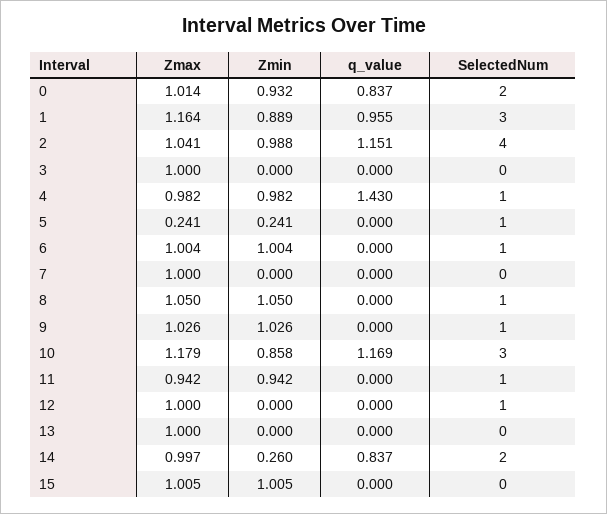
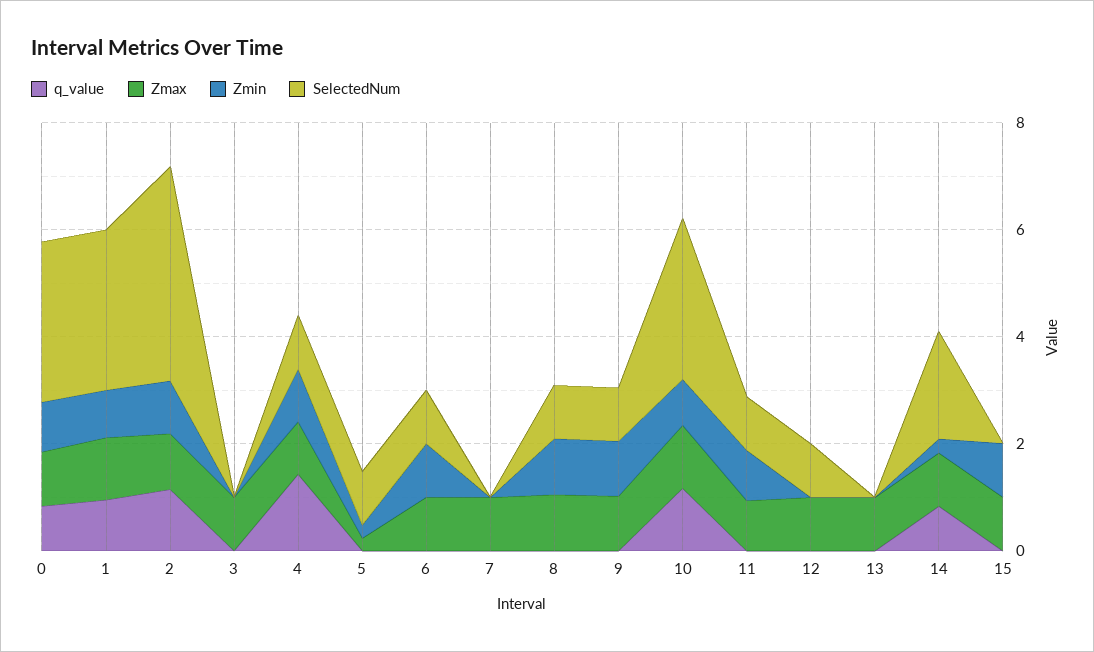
SelectedNum, 0: 2 -> 3

